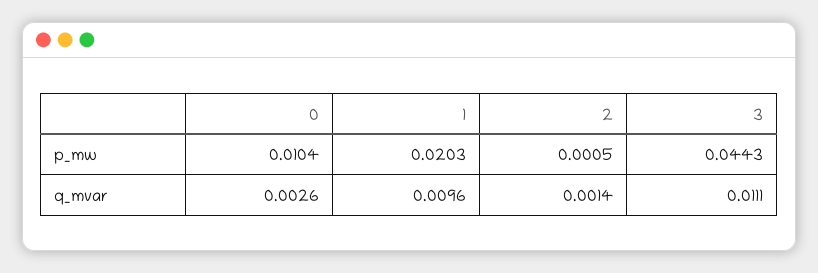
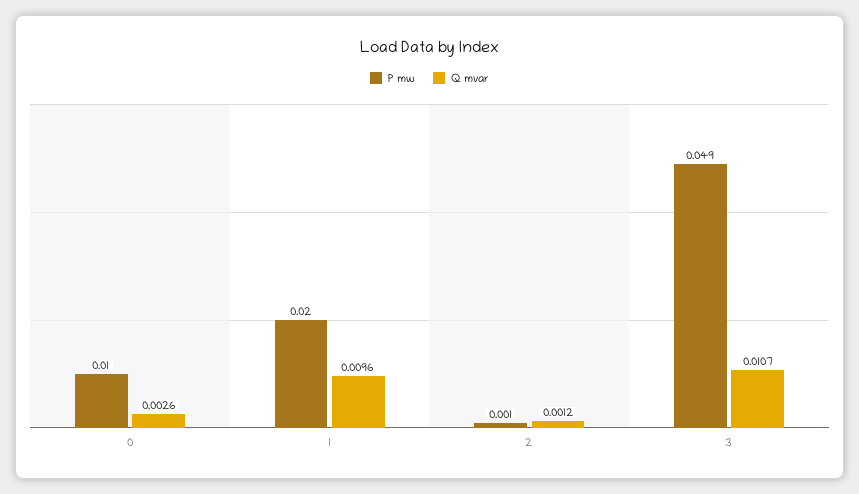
p_mw, 3: 0.0443 -> 0.049
q_mvar, 2: 0.0014 -> 0.0012
q_mvar, 3: 0.0111 -> 0.0107

